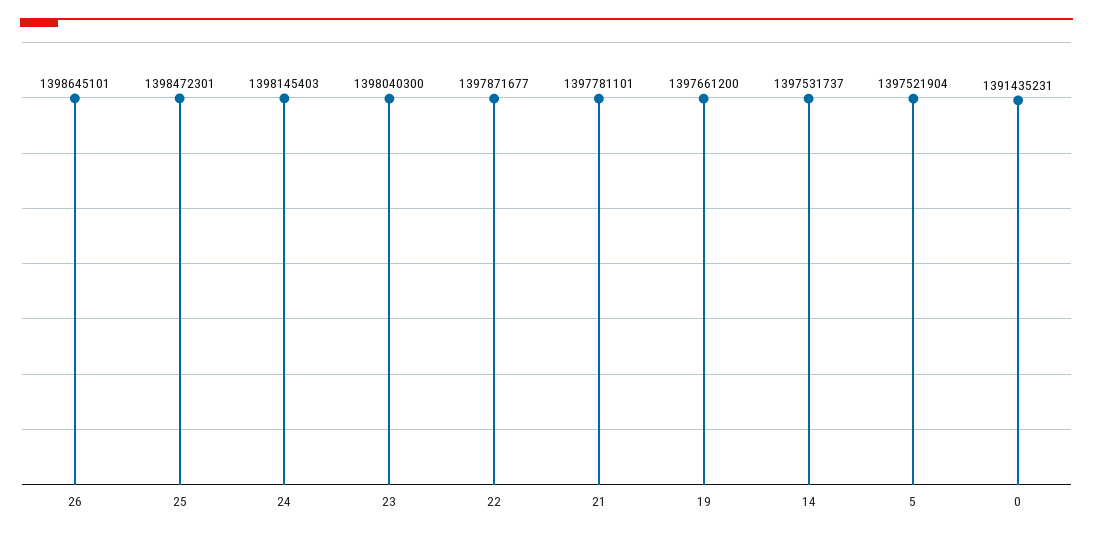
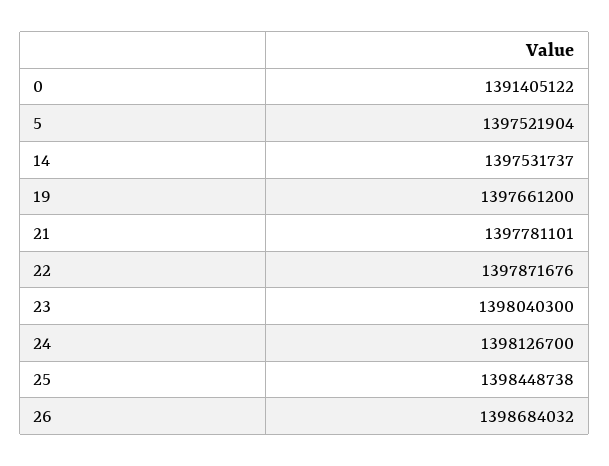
26: 1398645101 -> 1398684032
25: 1398472301 -> 1398448738
24: 1398145403 -> 1398126700
22: 1397871677 -> 1397871676
0: 1391435231 -> 1391405122

